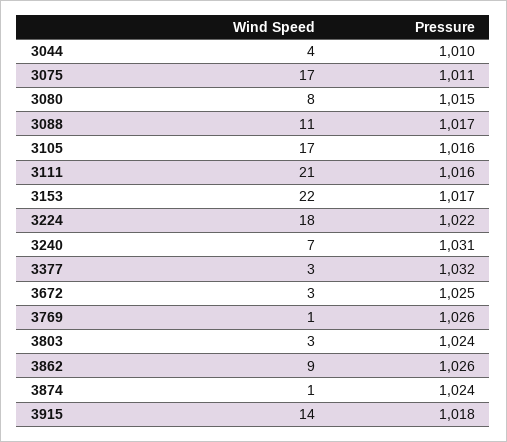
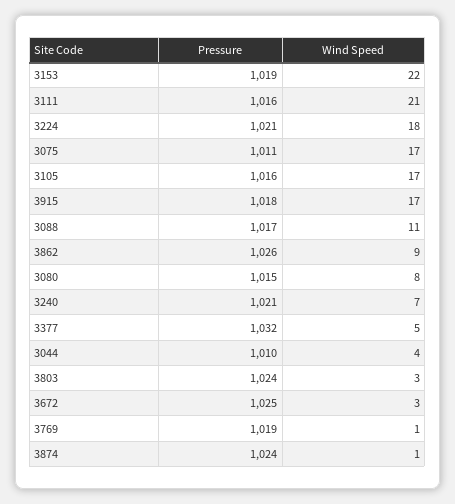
Pressure, 3153: 1017 -> 1019
Pressure, 3224: 1022 -> 1021
Pressure, 3240: 1031 -> 1021
Wind Speed, 3377: 3 -> 5
Pressure, 3769: 1026 -> 1019
Wind Speed, 3915: 14 -> 17

